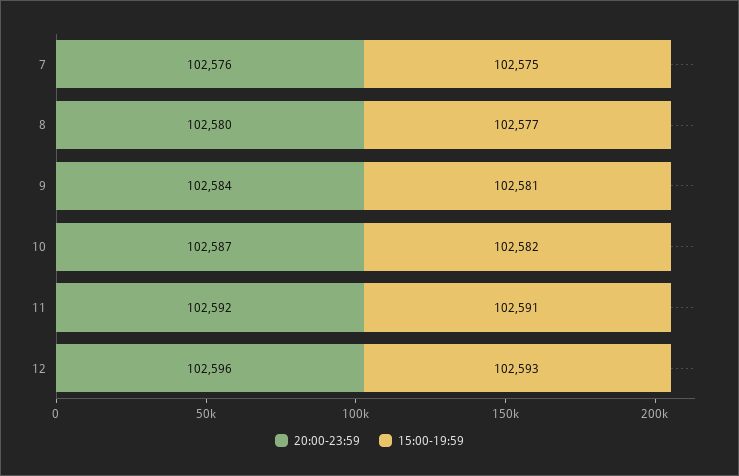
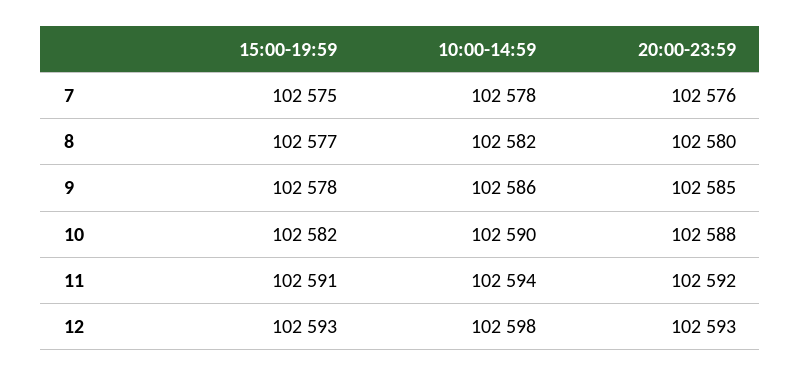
20:00-23:59, 9: 102584 -> 102585
15:00-19:59, 9: 102581 -> 102578
20:00-23:59, 10: 102587 -> 102588
20:00-23:59, 12: 102596 -> 102593
10:00-14:59, 7: none -> 102578
10:00-14:59, 8: none -> 102582
10:00-14:59, 9: none -> 102586
10:00-14:59, 10: none -> 102590
10:00-14:59, 11: none -> 102594
10:00-14:59, 12: none -> 102598

